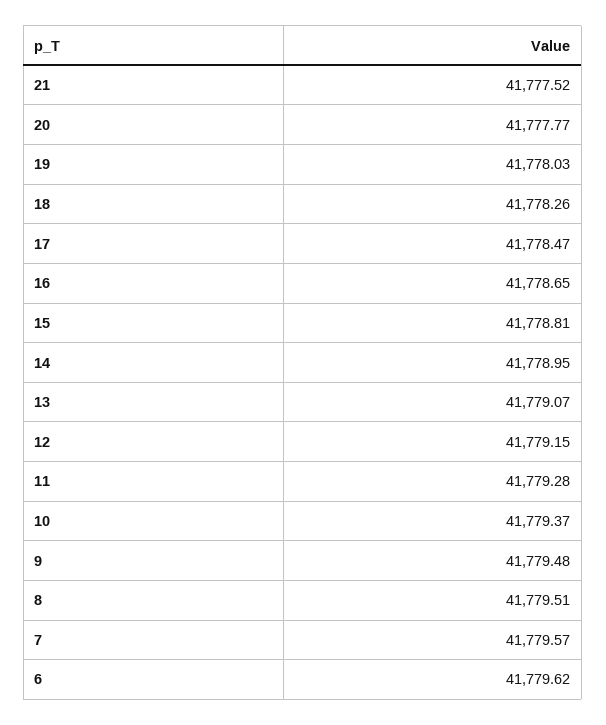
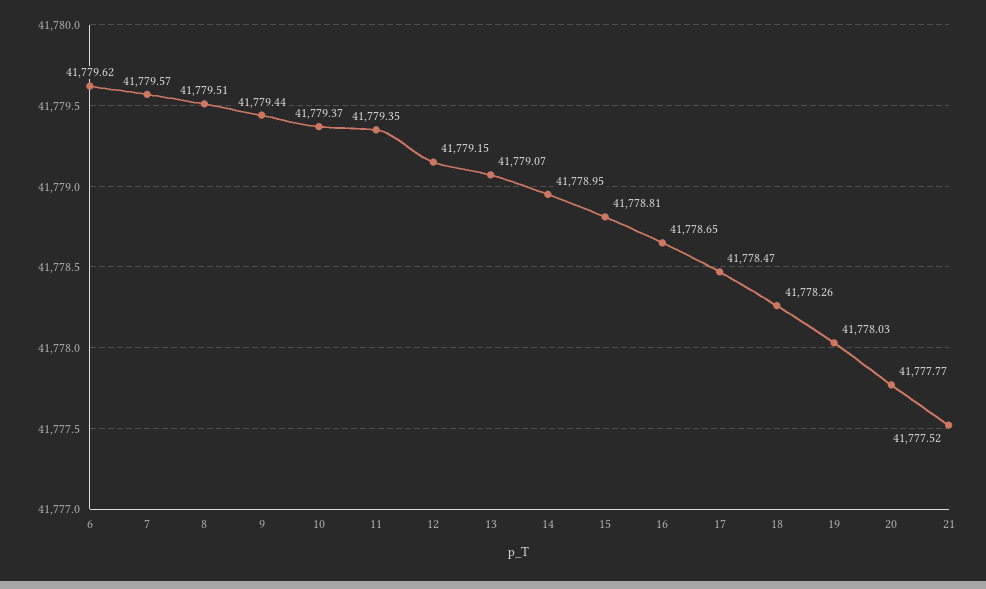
11: 41779.28 -> 41779.35
9: 41779.48 -> 41779.44

